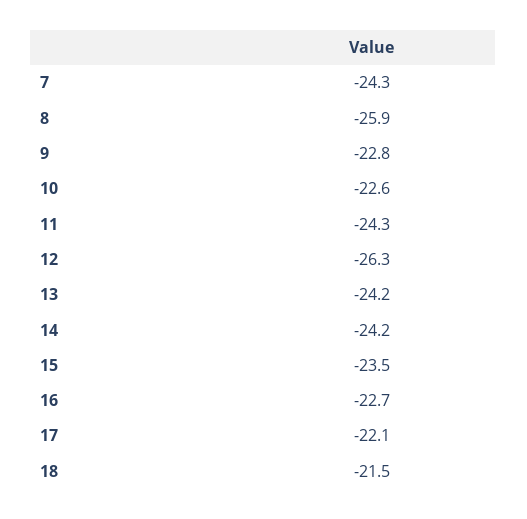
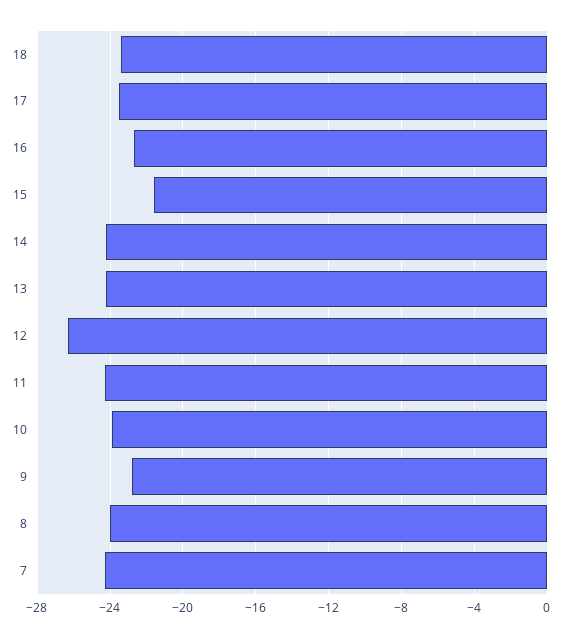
8: -25.9 -> -24
10: -22.6 -> -24
15: -23.5 -> -21.5
17: -22.1 -> -23.5
18: -21.5 -> -23.5

